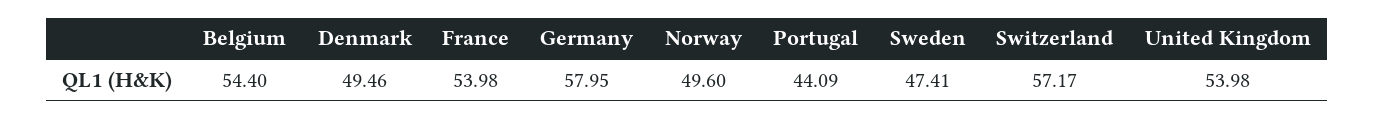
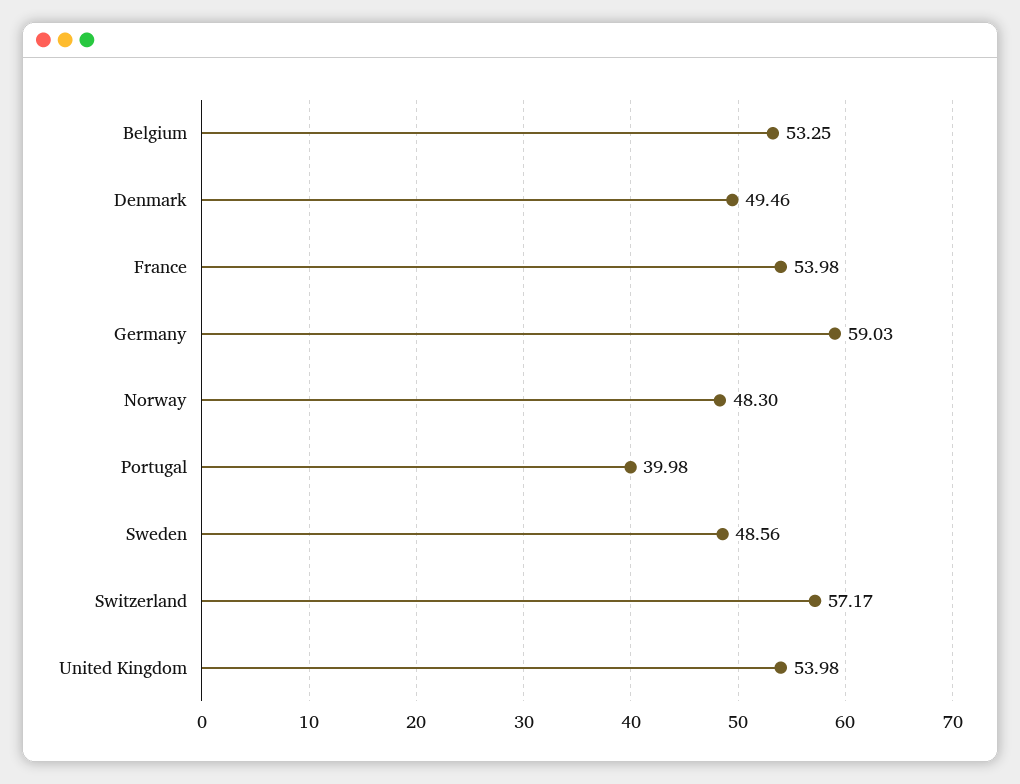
Belgium: 54.4 -> 53.25
Germany: 57.95 -> 59.03
Norway: 49.6 -> 48.3
Portugal: 44.09 -> 39.98
Sweden: 47.41 -> 48.56

